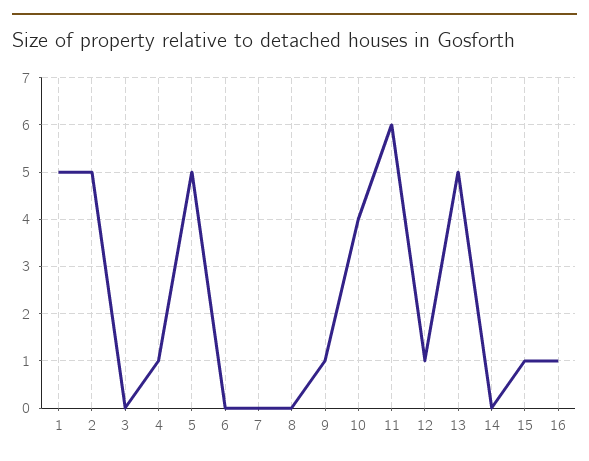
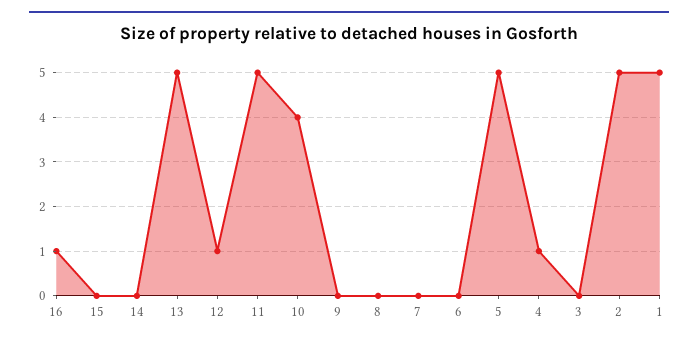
9: 1 -> 0
11: 6 -> 5
15: 1 -> 0

